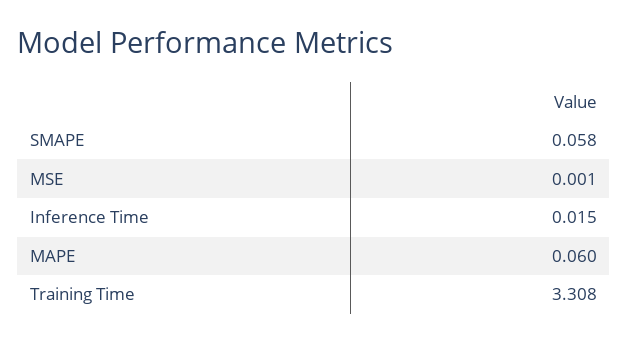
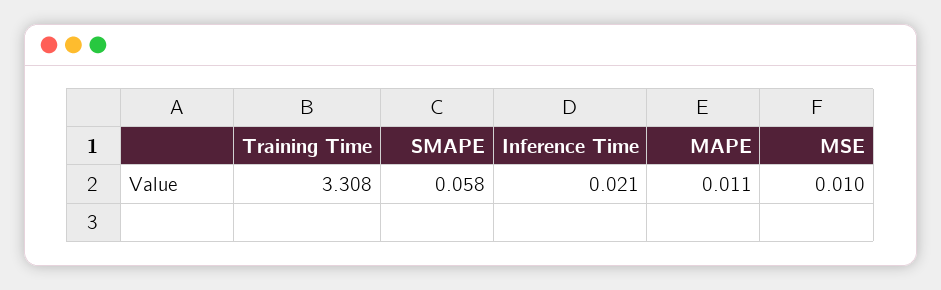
MSE: 0.001 -> 0.01
Inference Time: 0.015 -> 0.021
MAPE: 0.06 -> 0.011

